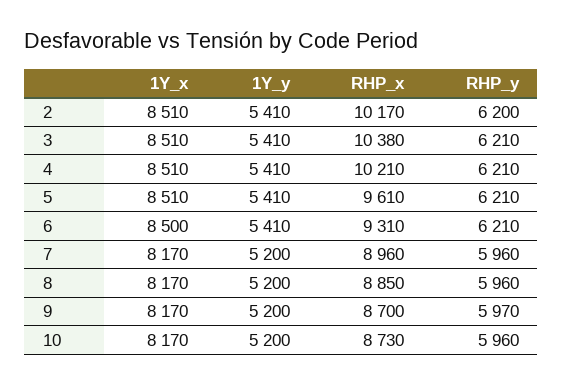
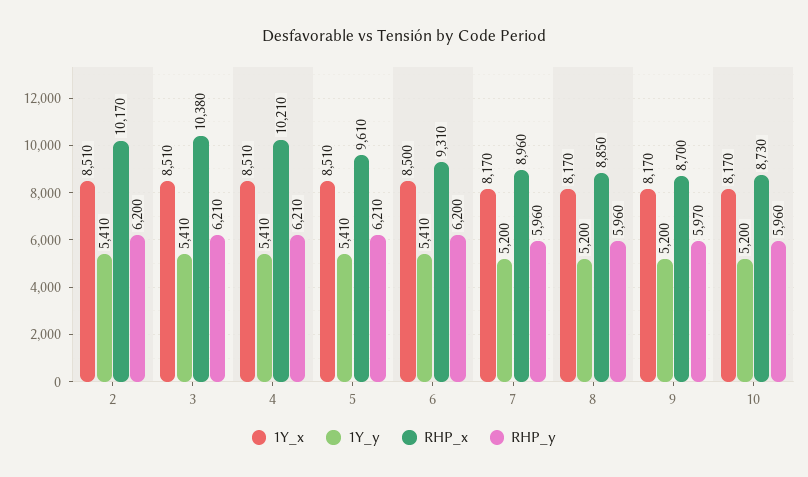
RHP_y, 6: 6210 -> 6200

